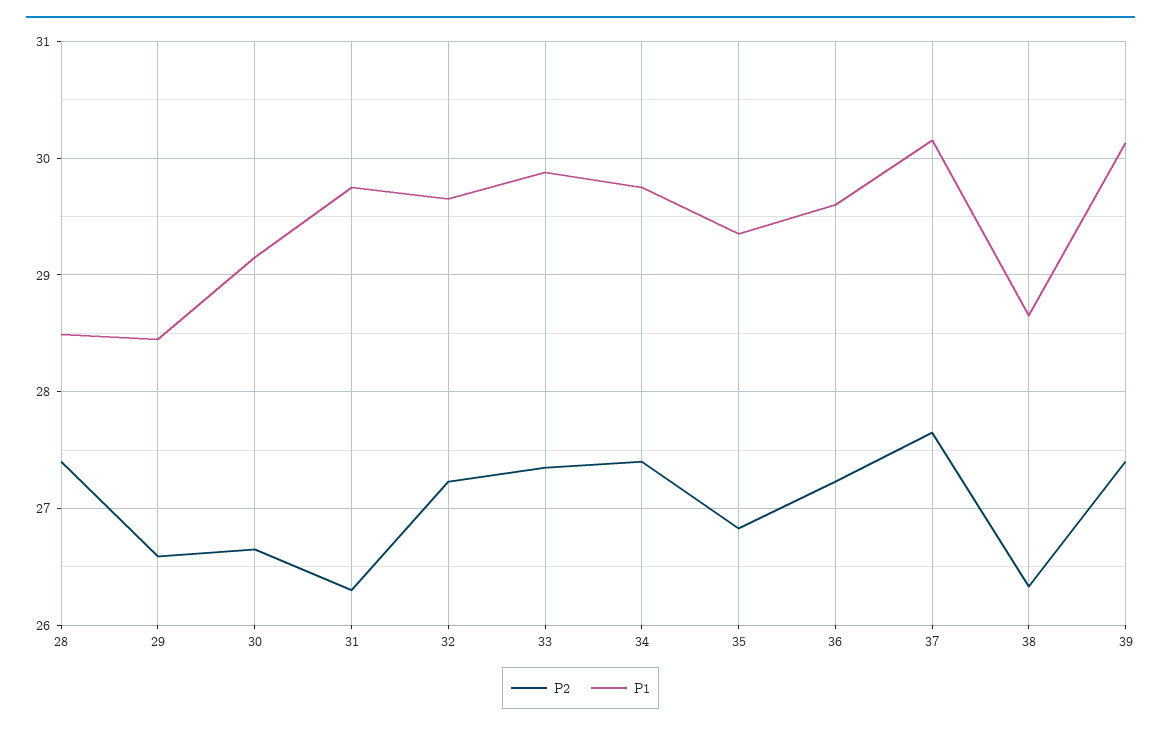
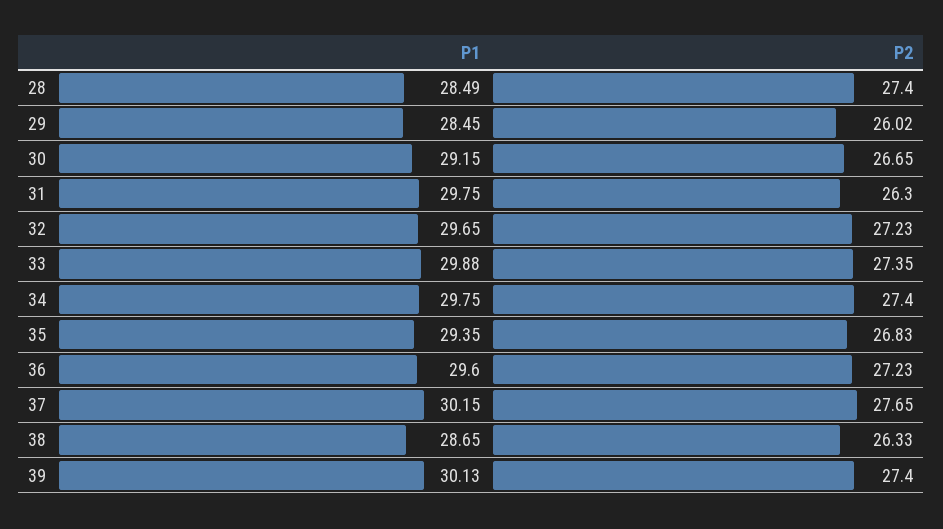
P2, 29: 26.6 -> 26.02

